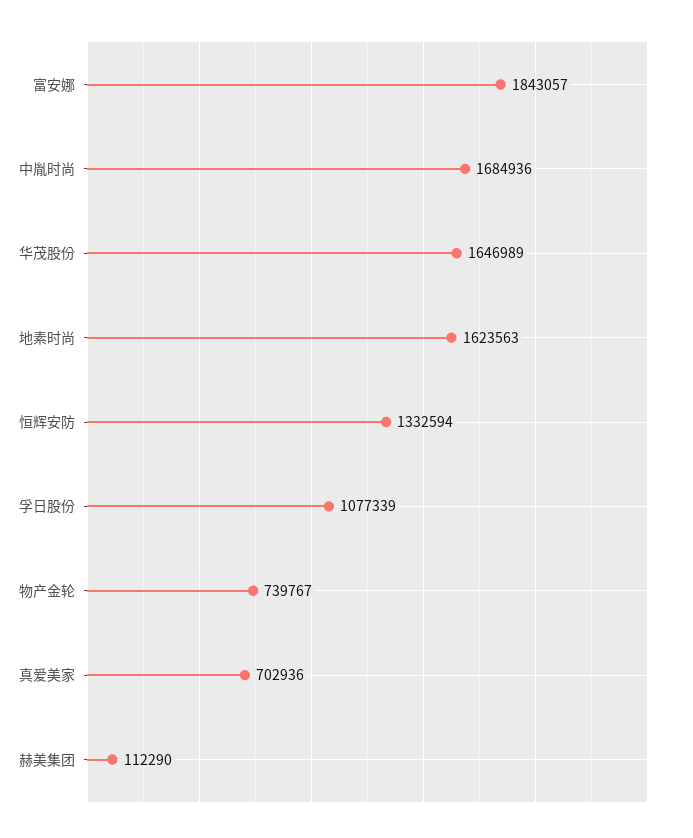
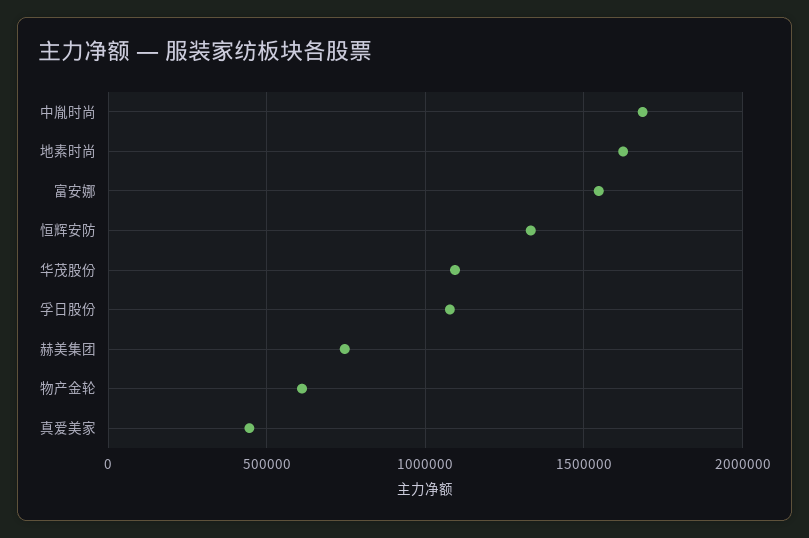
富安娜: 1843057 -> 1550000
华茂股份: 1646989 -> 1100000
物产金轮: 739767 -> 600000
真爱美家: 702936 -> 450000
赫美集团: 112290 -> 750000

